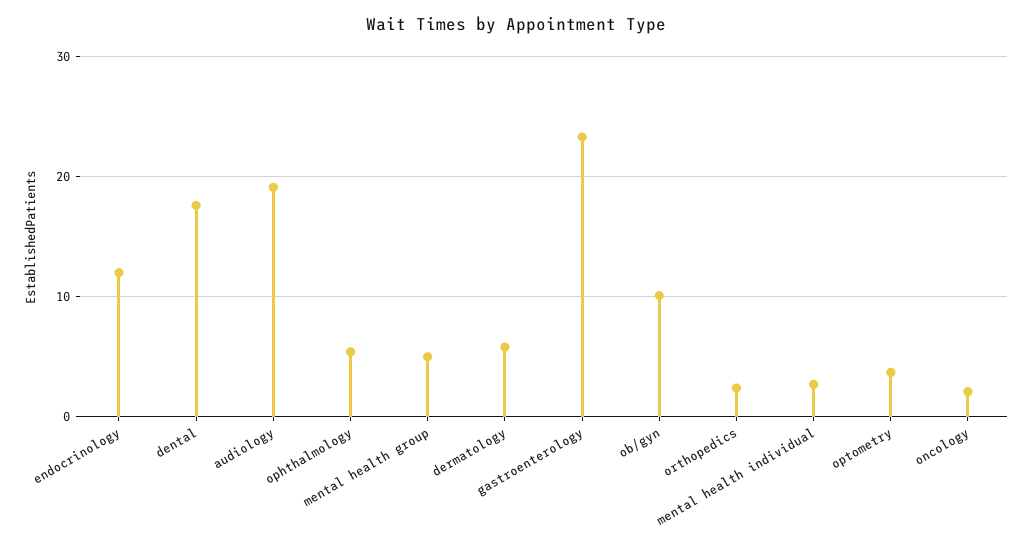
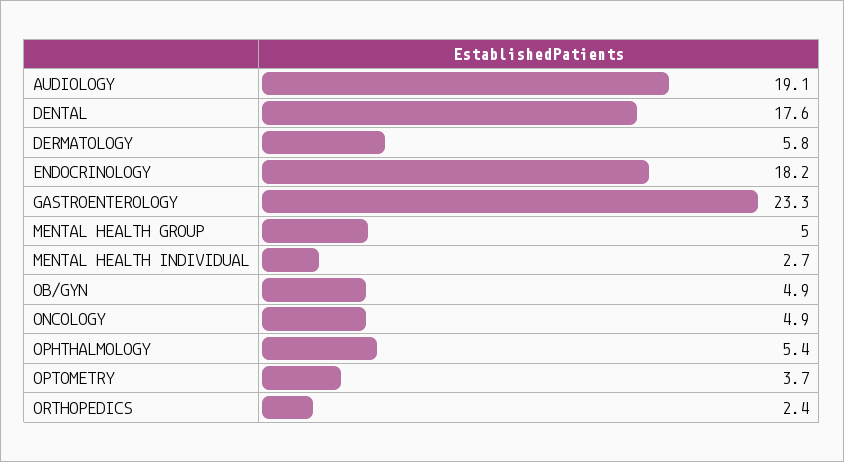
endocrinology: 12 -> 18.2
ob/gyn: 10 -> 4.9
oncology: 2 -> 4.9

